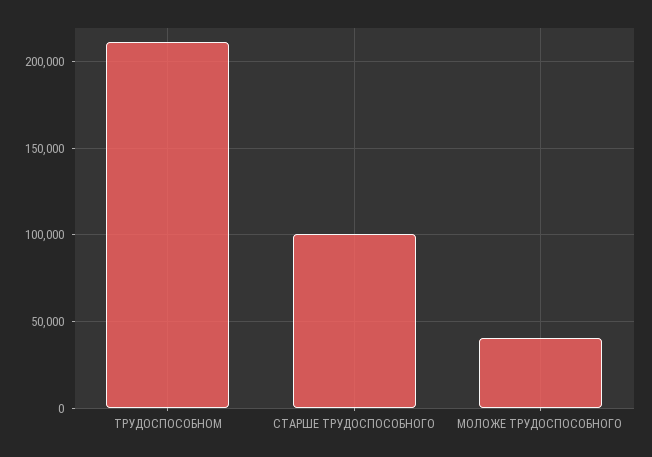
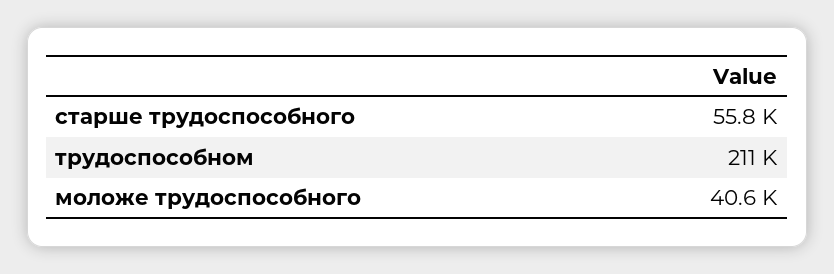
СТАРШЕ ТРУДОСПОСОБНОГО: 100000 -> 55800

